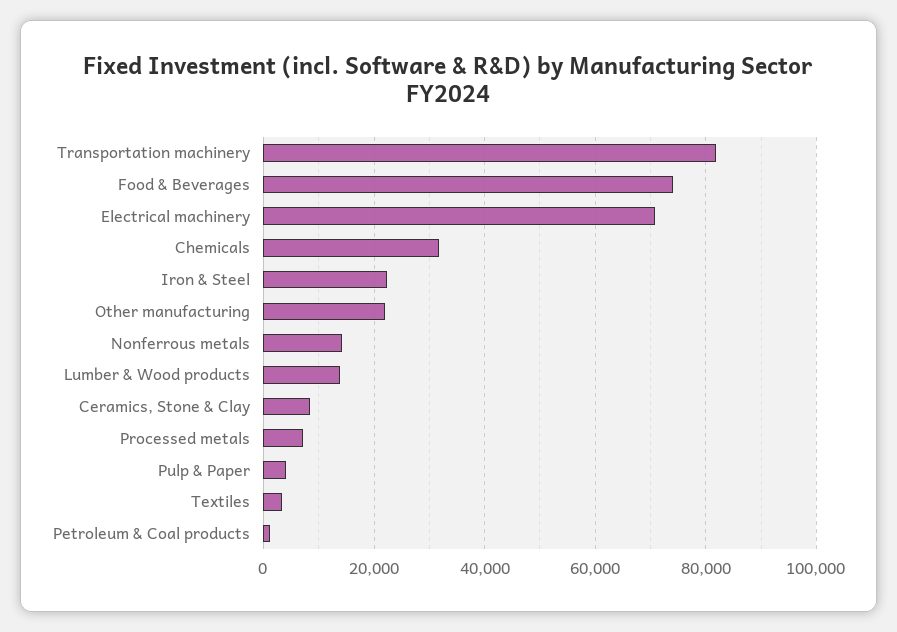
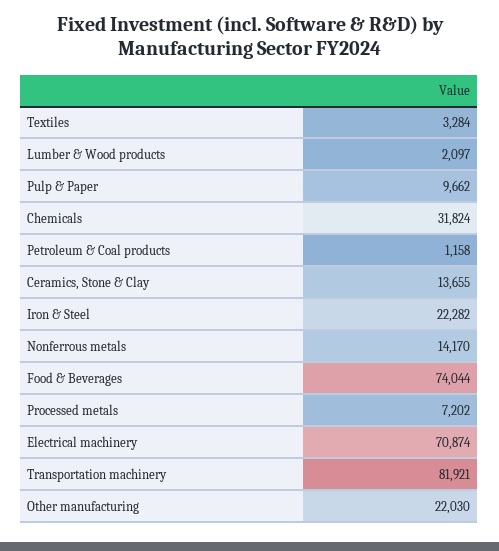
Lumber & Wood products: 14000 -> 2097
Ceramics, Stone & Clay: 8000 -> 13655
Pulp & Paper: 4000 -> 9662

